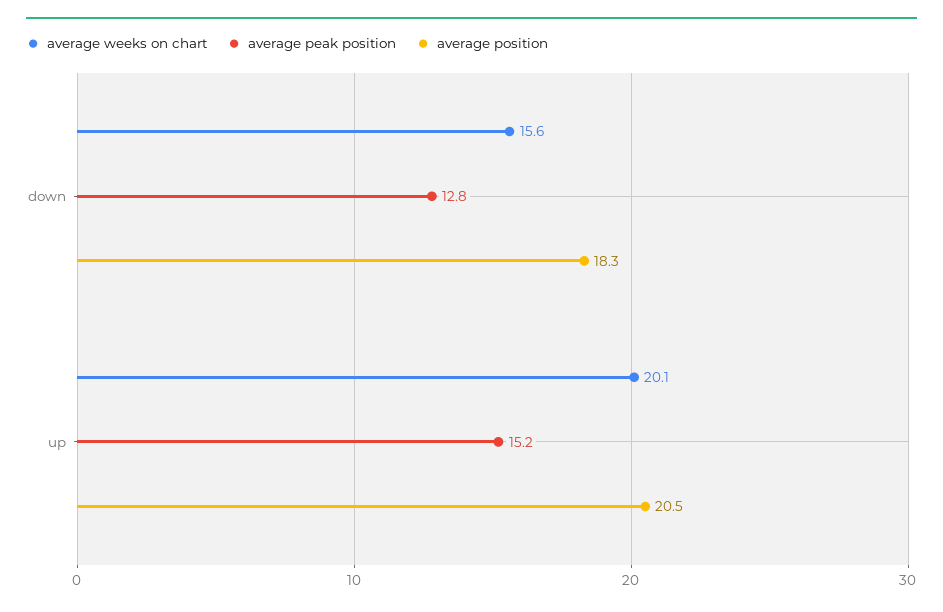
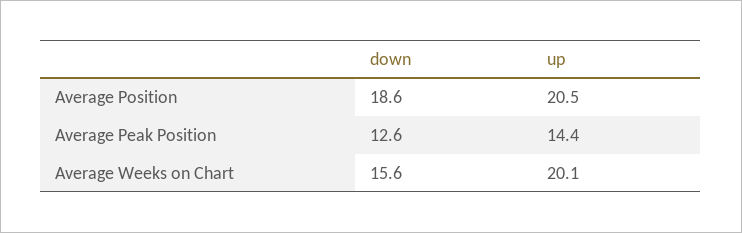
average peak position, down: 12.8 -> 12.6
average position, down: 18.3 -> 18.6
average peak position, up: 15.2 -> 14.4

